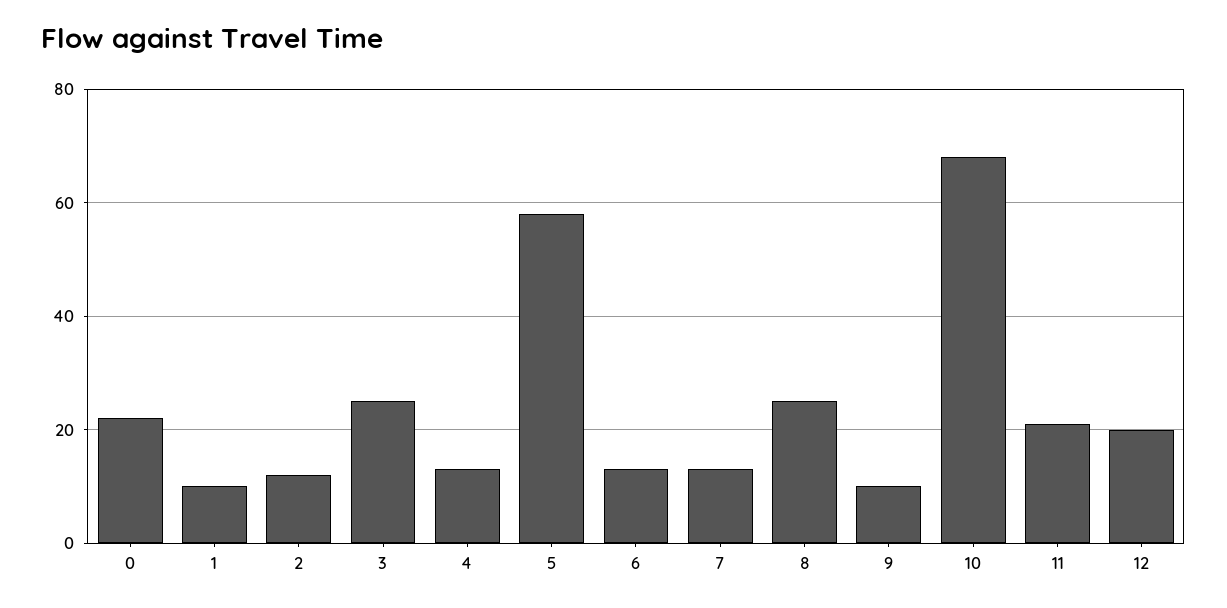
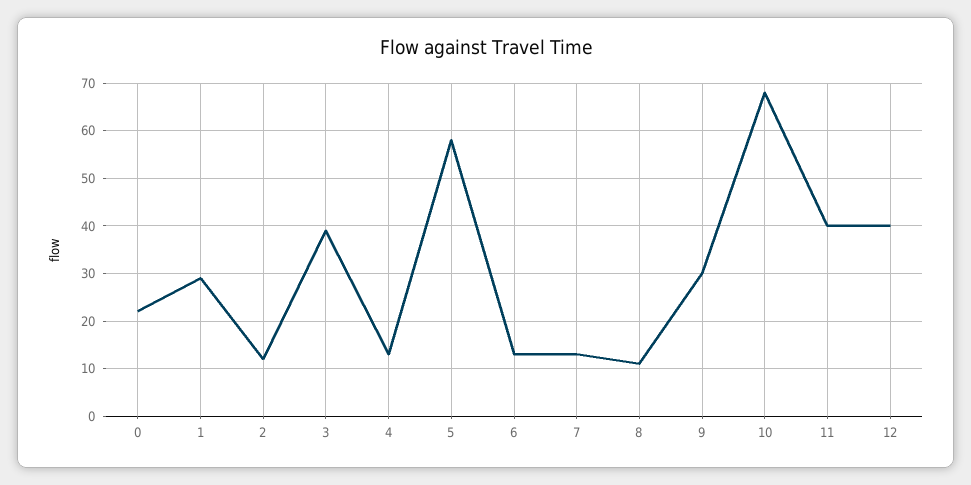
1: 10 -> 30
3: 25 -> 40
8: 25 -> 10
9: 10 -> 30
11: 20 -> 40
12: 20 -> 40

